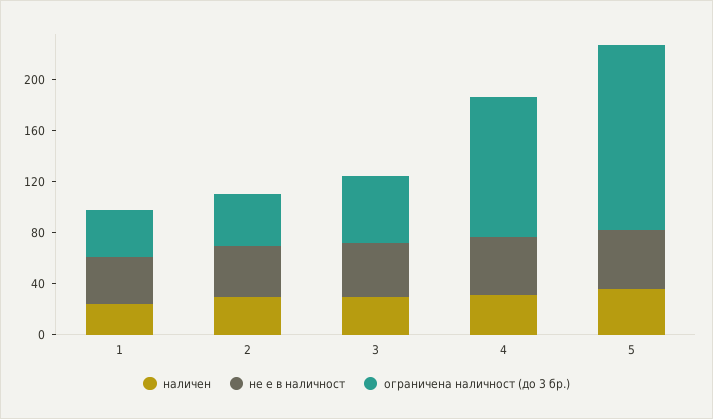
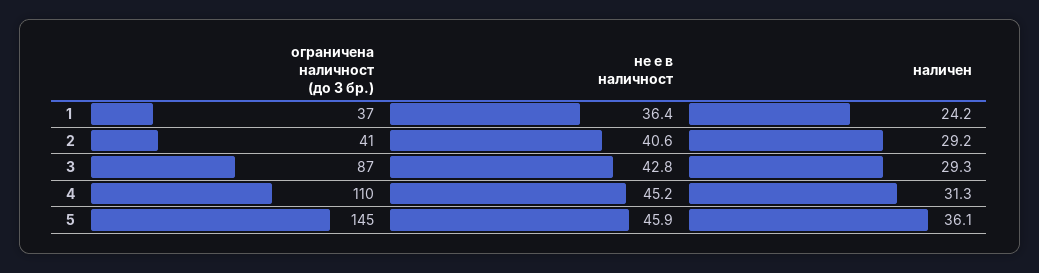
ограничена наличност (до 3 бр.), 3: 50 -> 87

